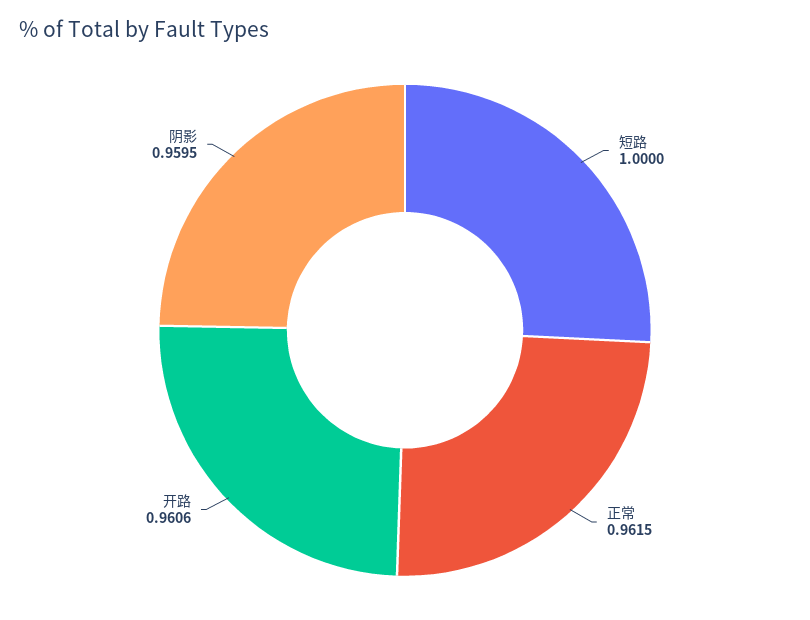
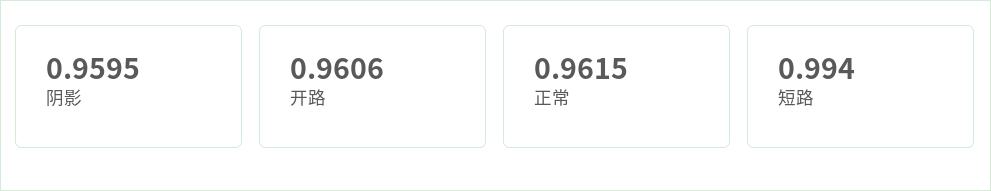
短路: 1 -> 0.994

